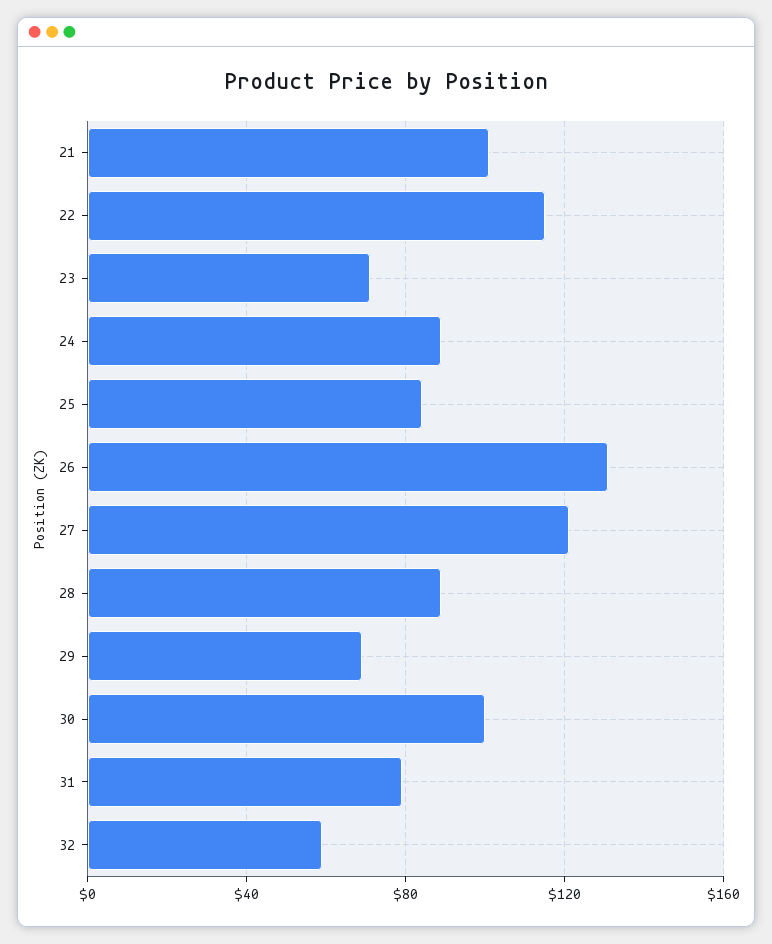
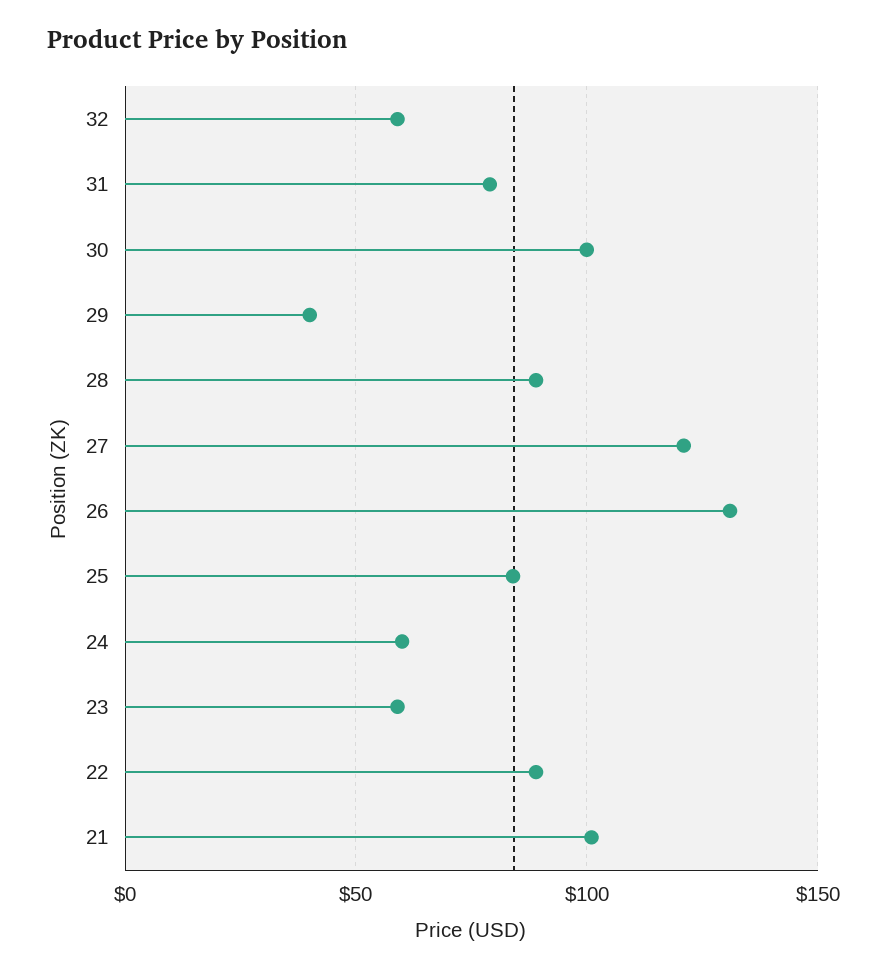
22: 115 -> 90
23: 70 -> 60
24: 90 -> 60
29: 70 -> 40

